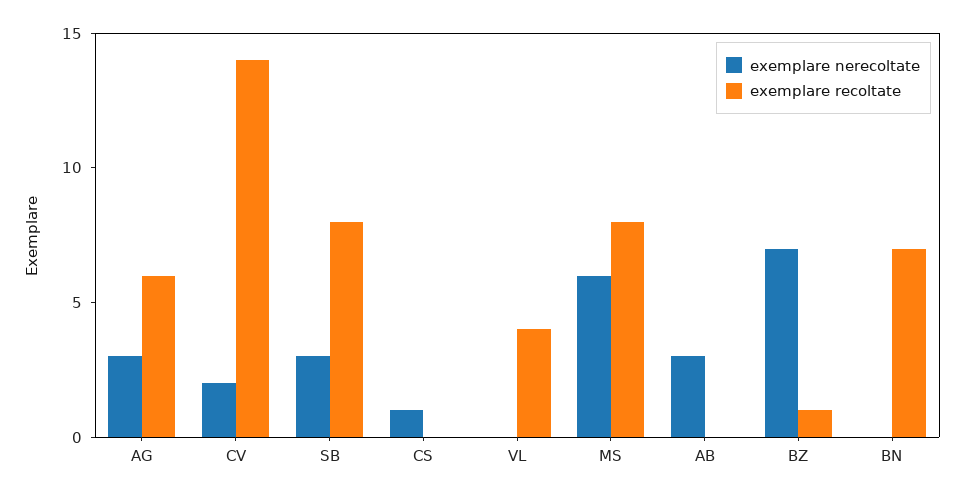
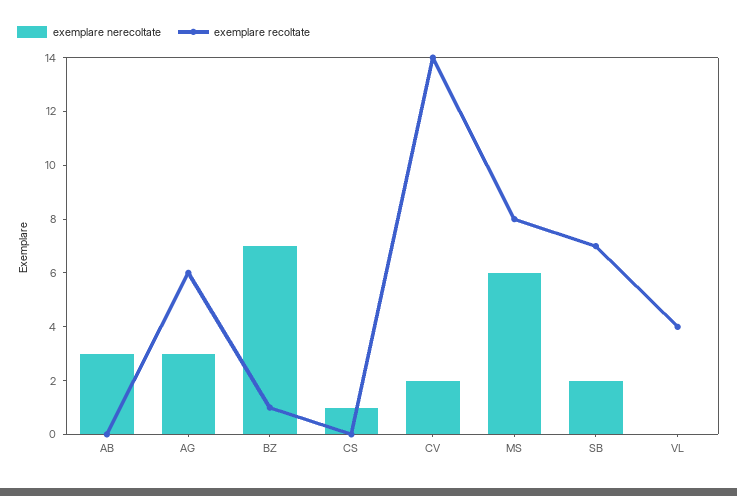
exemplare nerecoltate, SB: 3 -> 2
exemplare recoltate, SB: 8 -> 7
exemplare nerecoltate, BN: 0 -> none
exemplare recoltate, BN: 7 -> none

